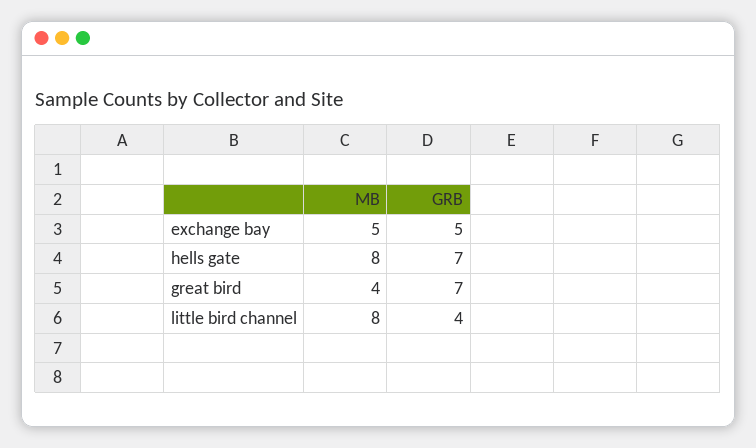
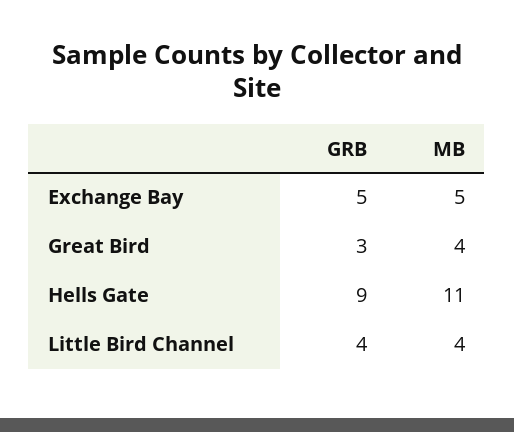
MB, hells gate: 8 -> 11
GRB, hells gate: 7 -> 9
GRB, great bird: 7 -> 3
MB, little bird channel: 8 -> 4

